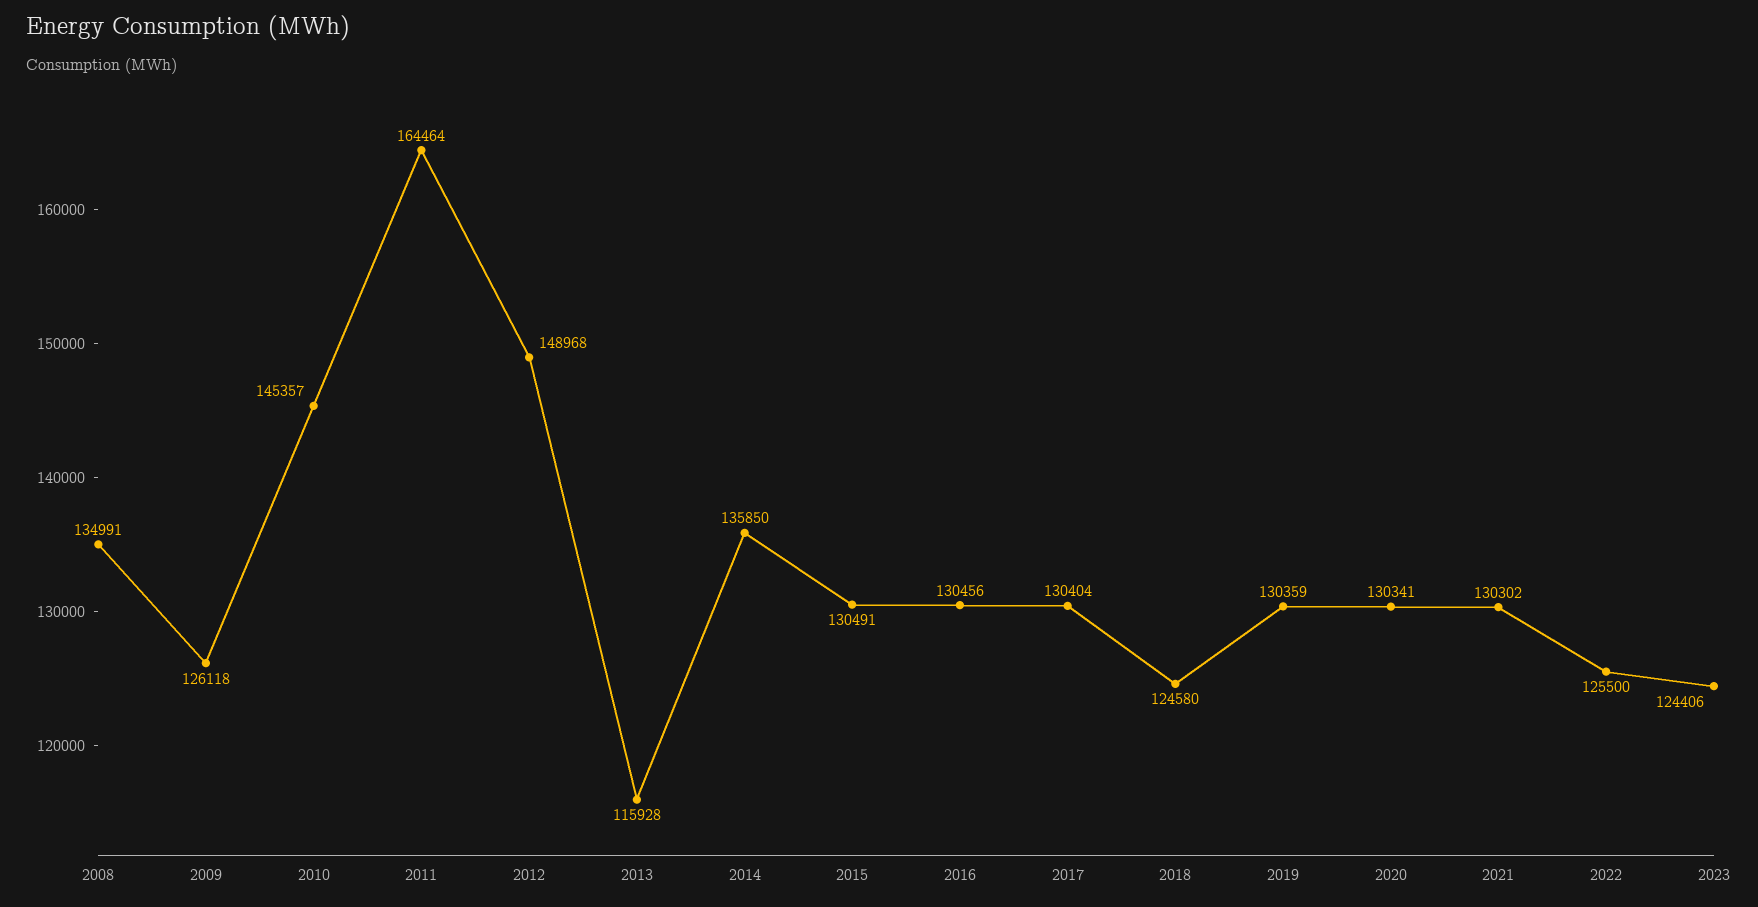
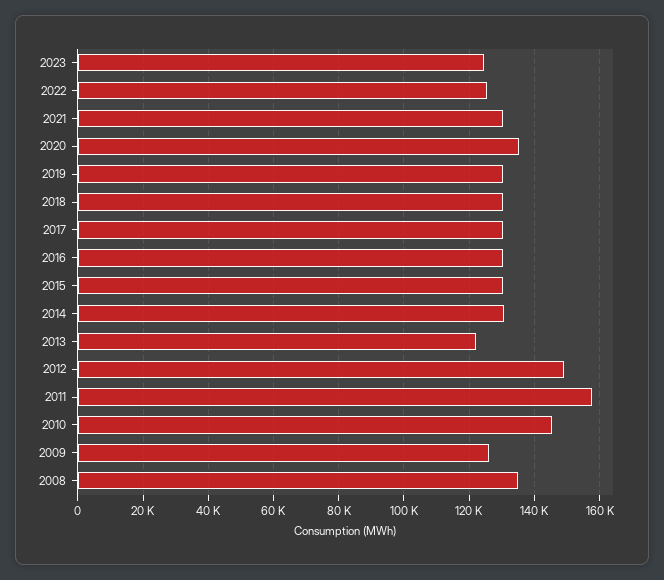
2011: 164464 -> 158000
2013: 115928 -> 122000
2014: 135850 -> 130000
2018: 124580 -> 130000
2020: 130341 -> 136000

